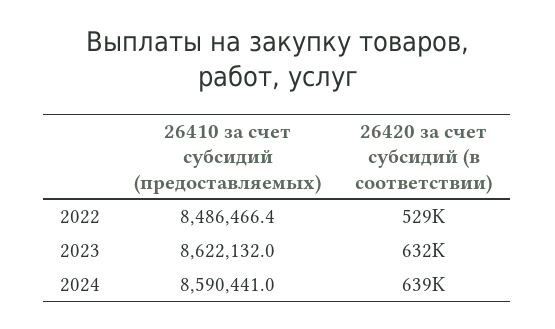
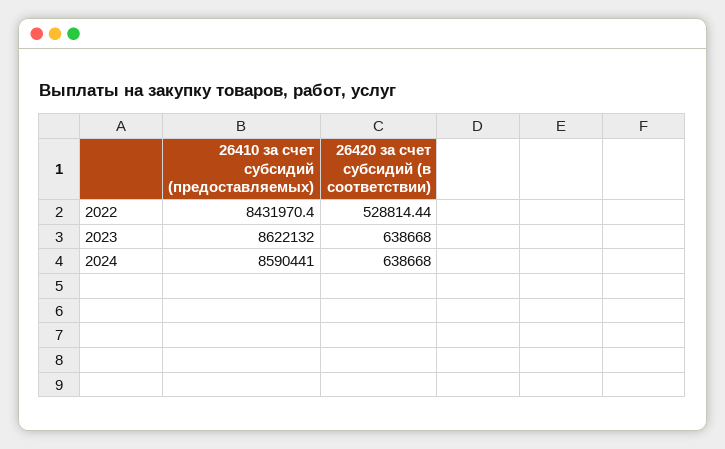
26410 за счет субсидий (предоставляемых), 2022: 8486466.4 -> 8431970.4
26420 за счет субсидий (в соответствии), 2023: 632000 -> 638668

